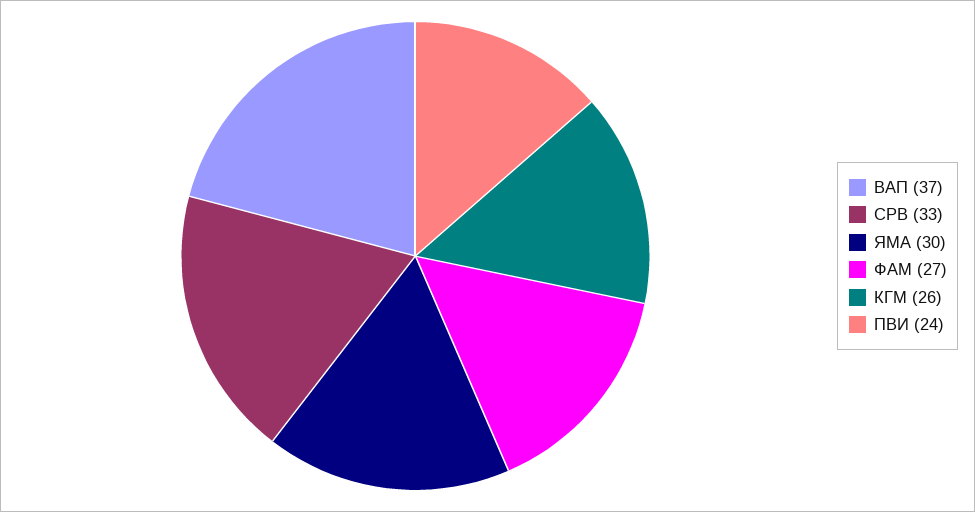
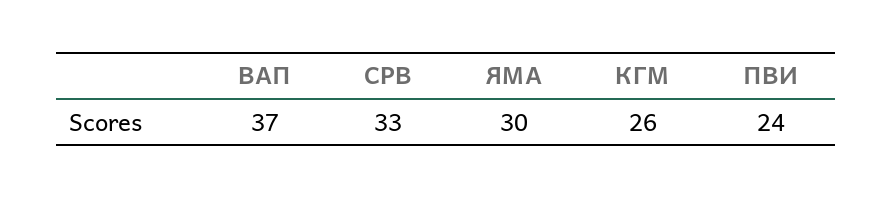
ФАМ: 27 -> none

